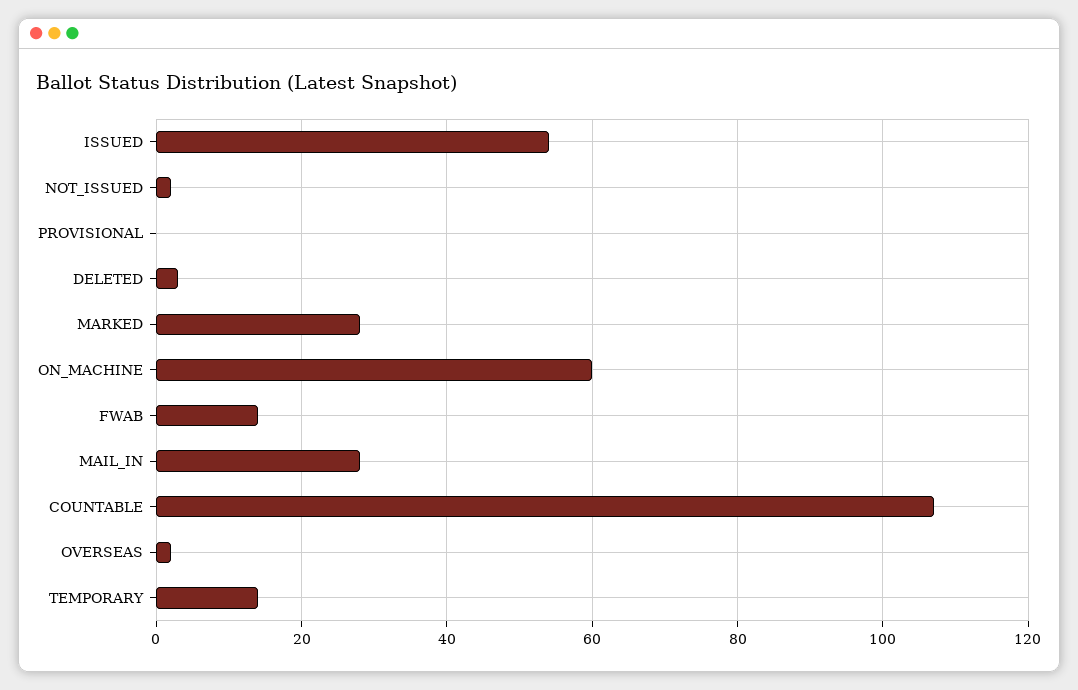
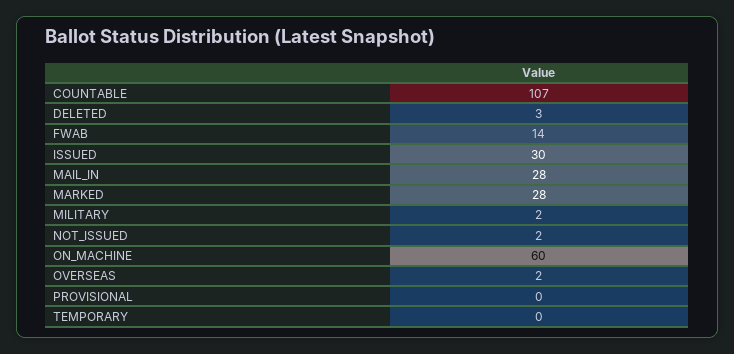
ISSUED: 55 -> 30
TEMPORARY: 15 -> 0
MILITARY: none -> 2

